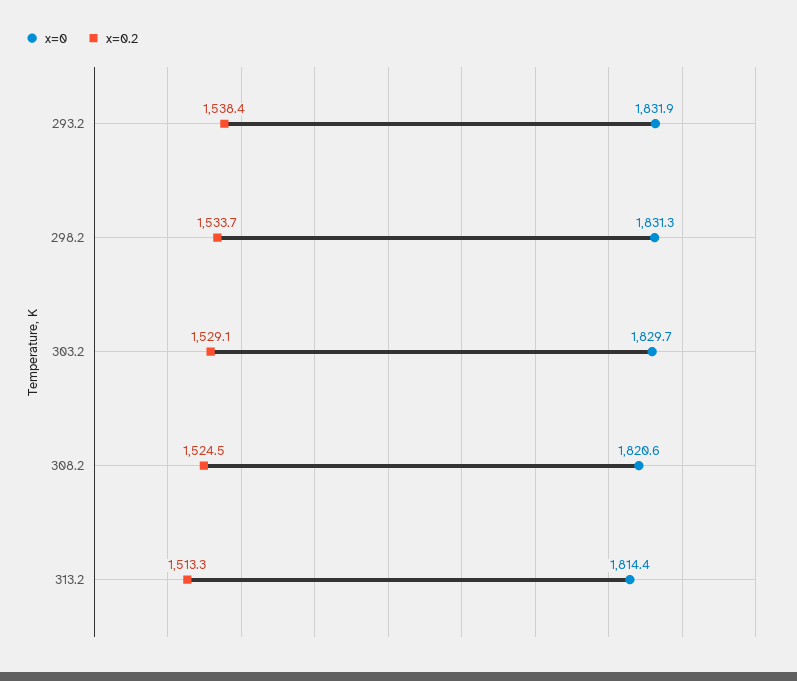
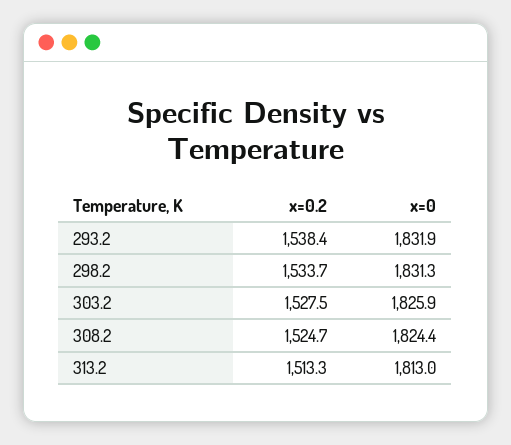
x=0, 303.2: 1829.7 -> 1825.9
x=0.2, 303.2: 1529.1 -> 1527.5
x=0, 308.2: 1820.6 -> 1824.4
x=0.2, 308.2: 1524.5 -> 1524.7
x=0, 313.2: 1814.4 -> 1813

